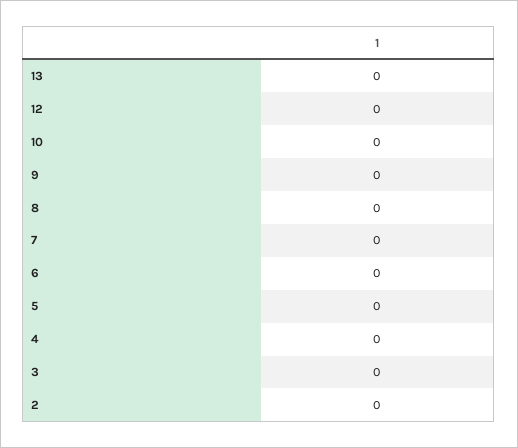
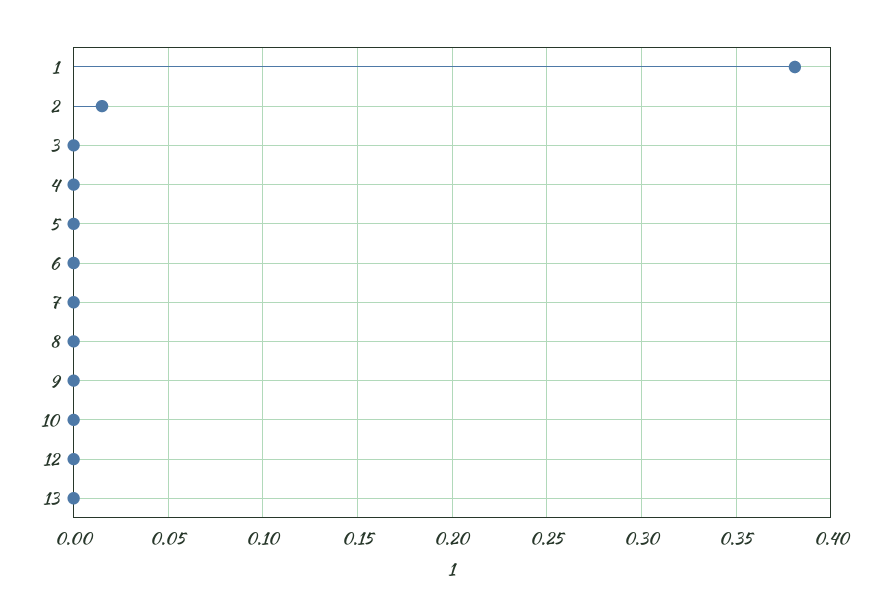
2: 0 -> 0.015
1: none -> 0.38

